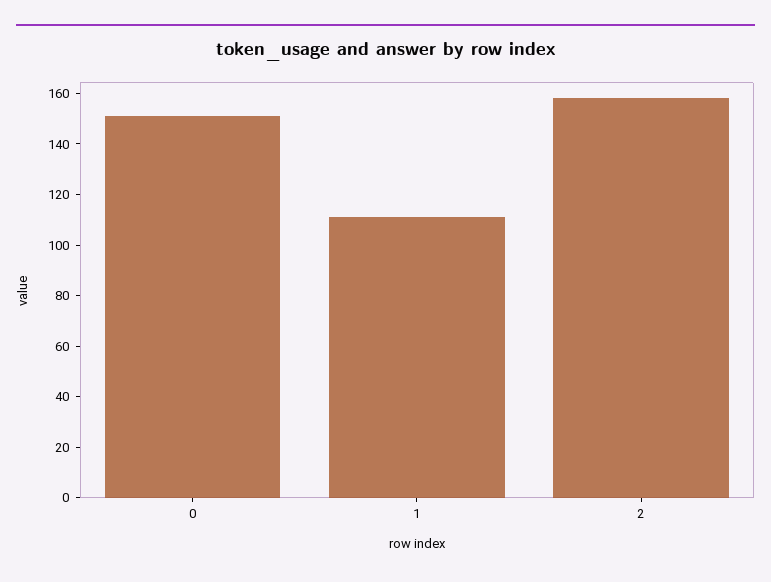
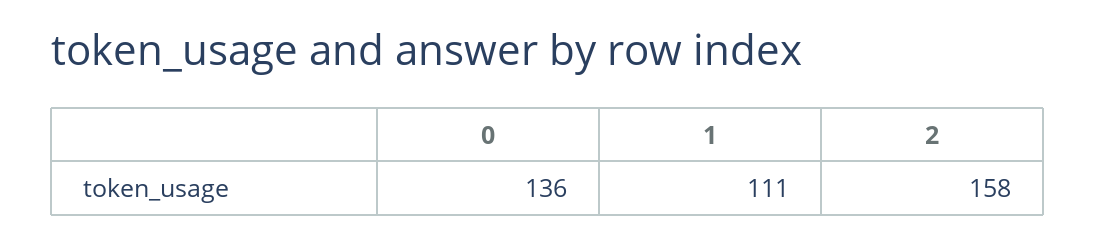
0: 150 -> 136

